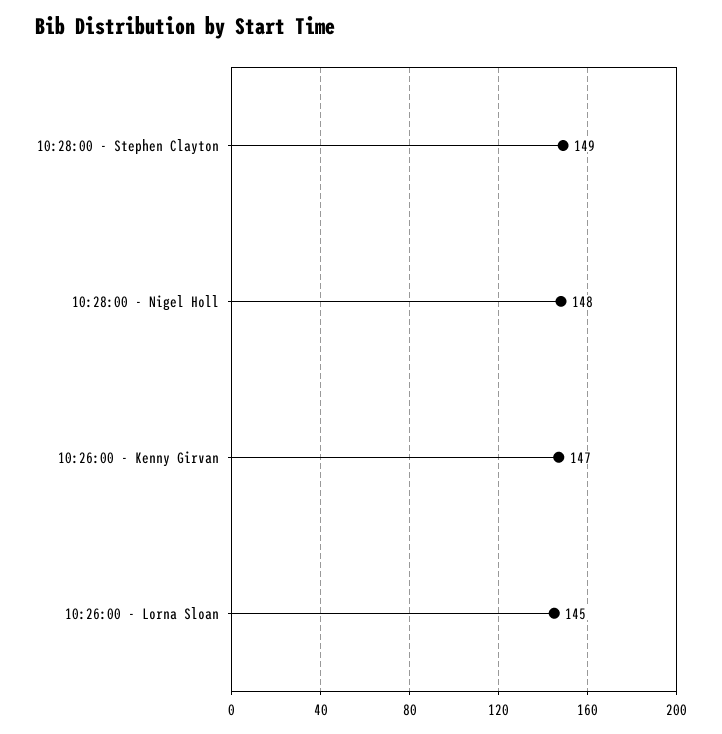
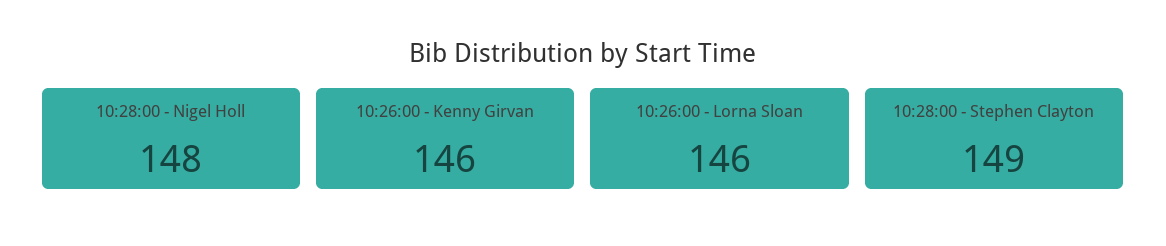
10:26:00 - Kenny Girvan: 147 -> 146
10:26:00 - Lorna Sloan: 145 -> 146

